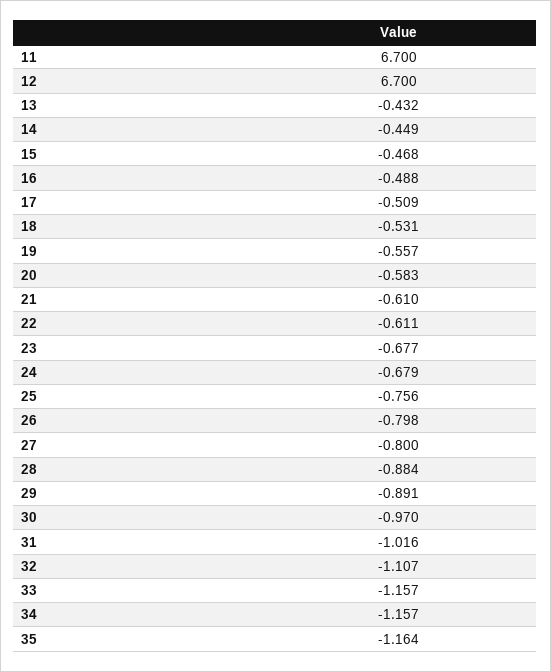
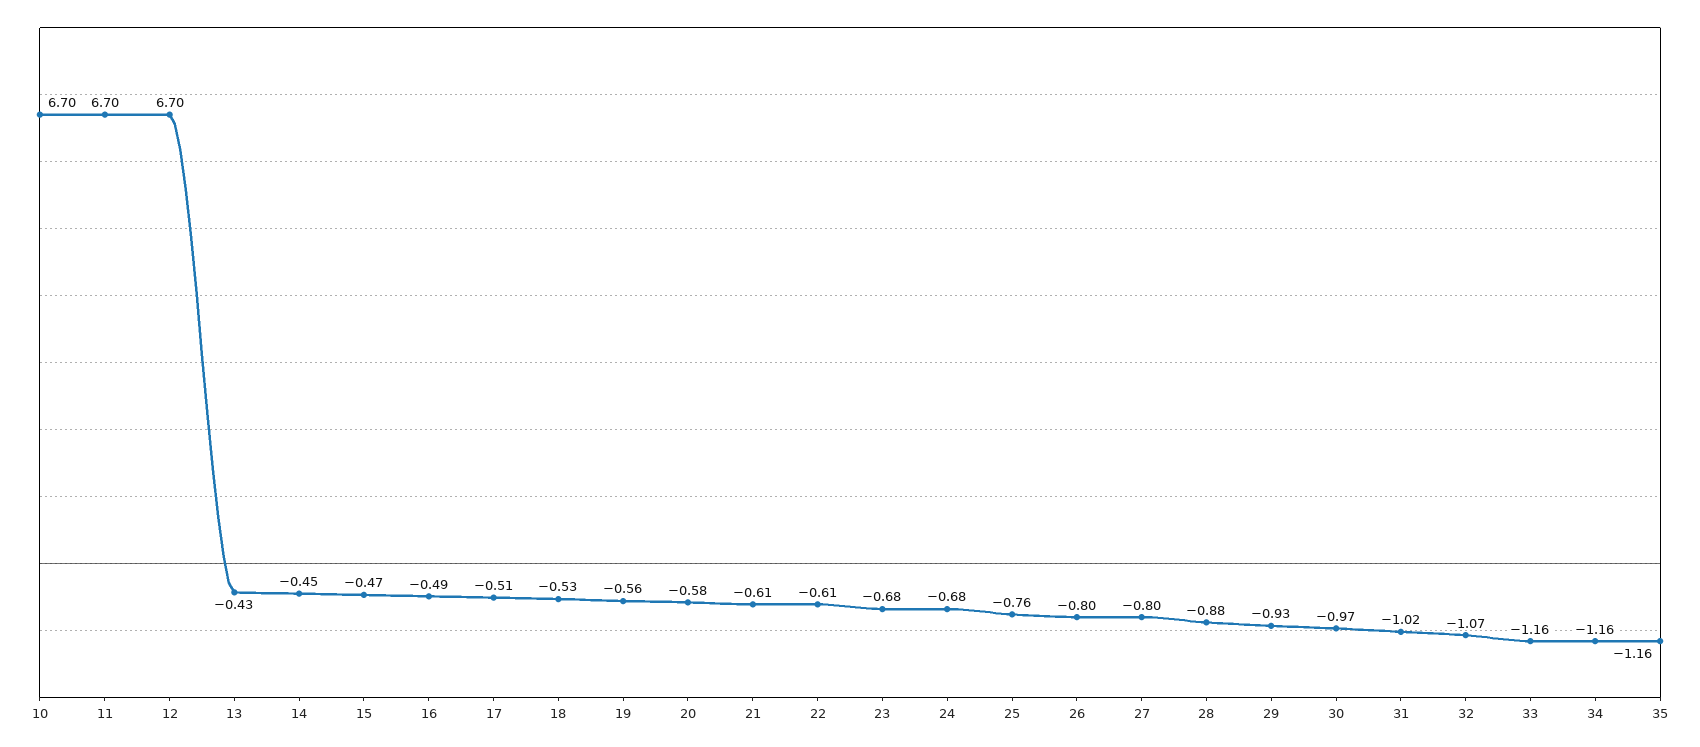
29: -0.891 -> -0.93
32: -1.107 -> -1.07
10: none -> 6.7

